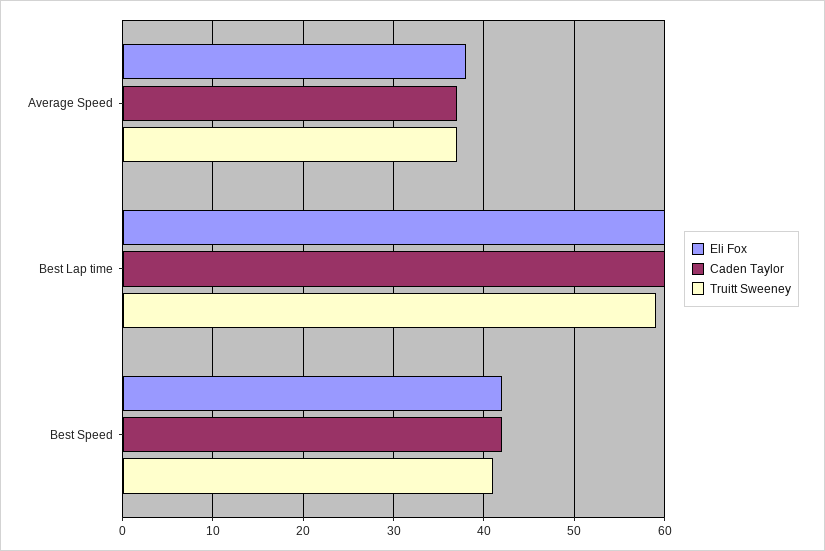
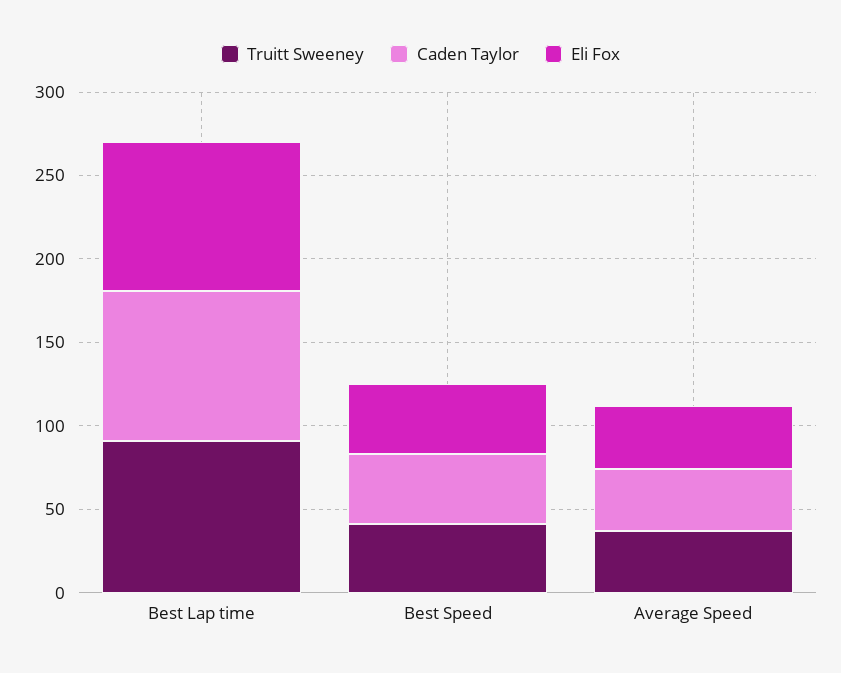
Eli Fox, Best Lap time: 60 -> 90
Caden Taylor, Best Lap time: 60 -> 90
Truitt Sweeney, Best Lap time: 59 -> 90

